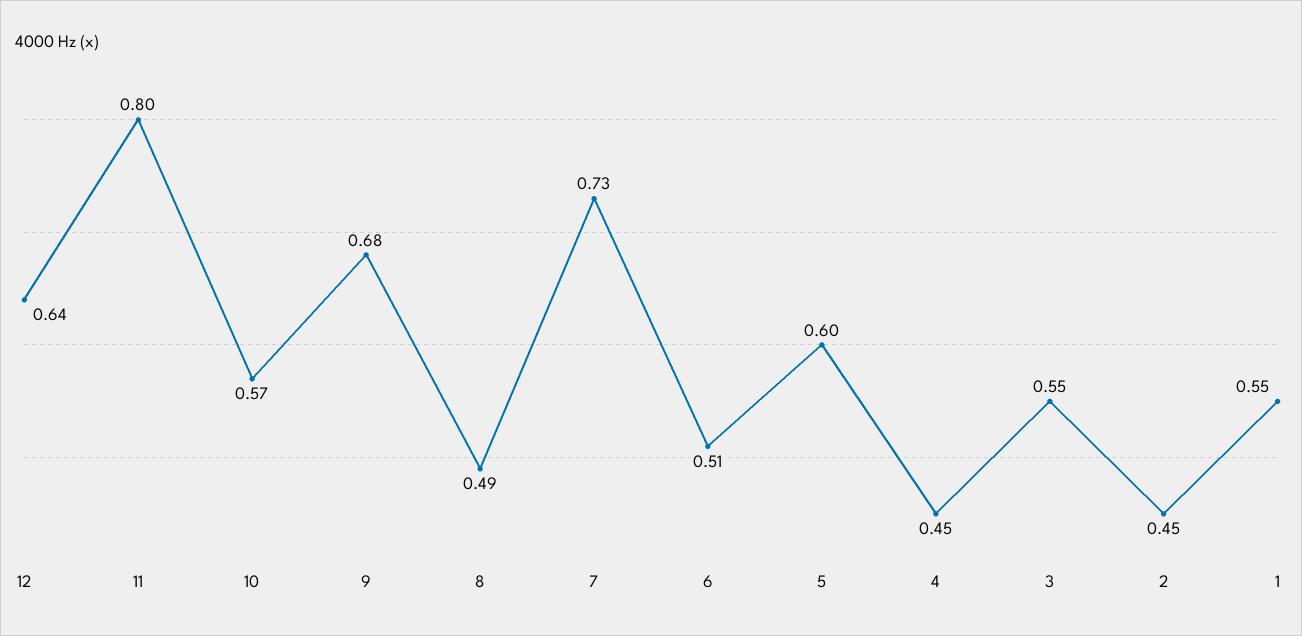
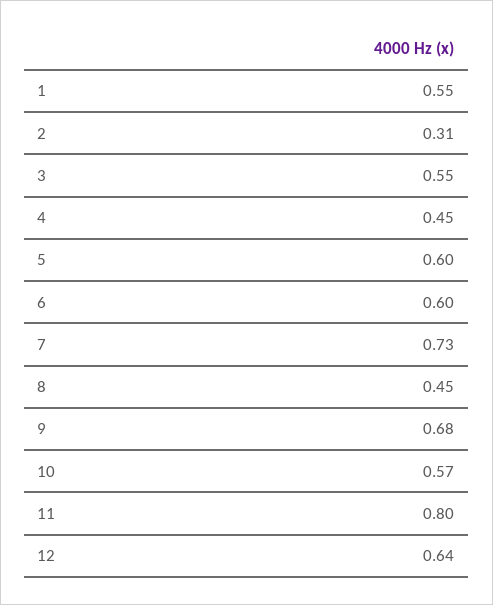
8: 0.49 -> 0.45
6: 0.51 -> 0.6
2: 0.45 -> 0.31

